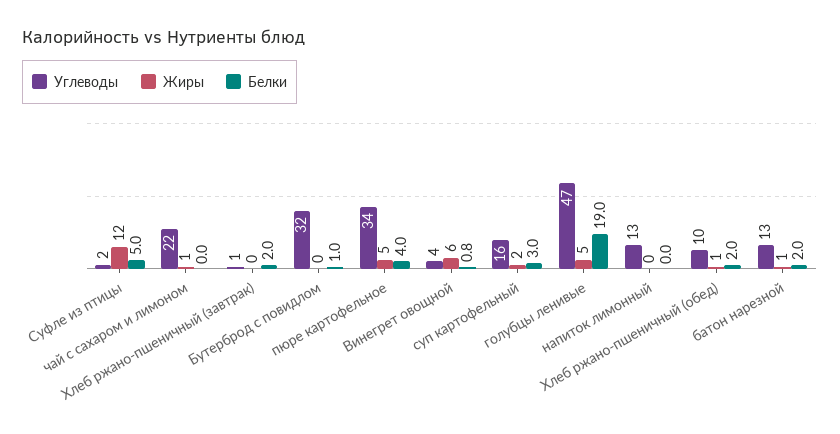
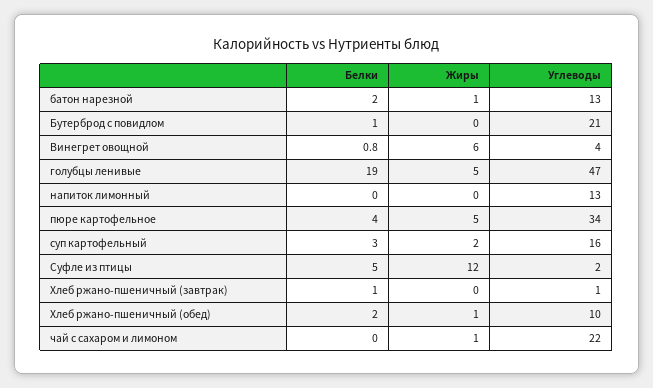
Белки, Хлеб ржано-пшеничный (завтрак): 2 -> 1
Углеводы, Бутерброд с повидлом: 32 -> 21

